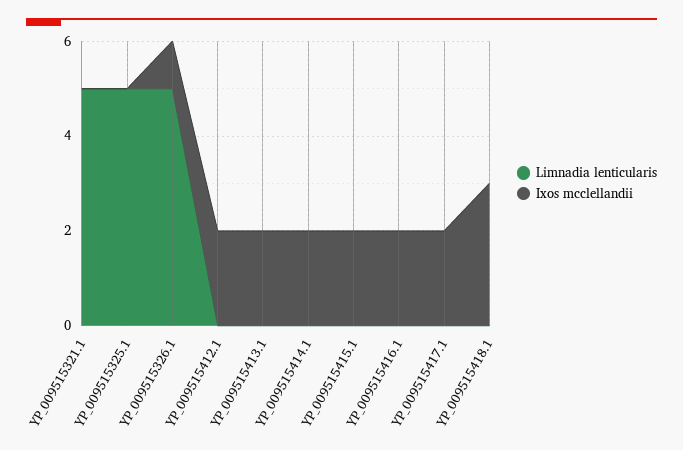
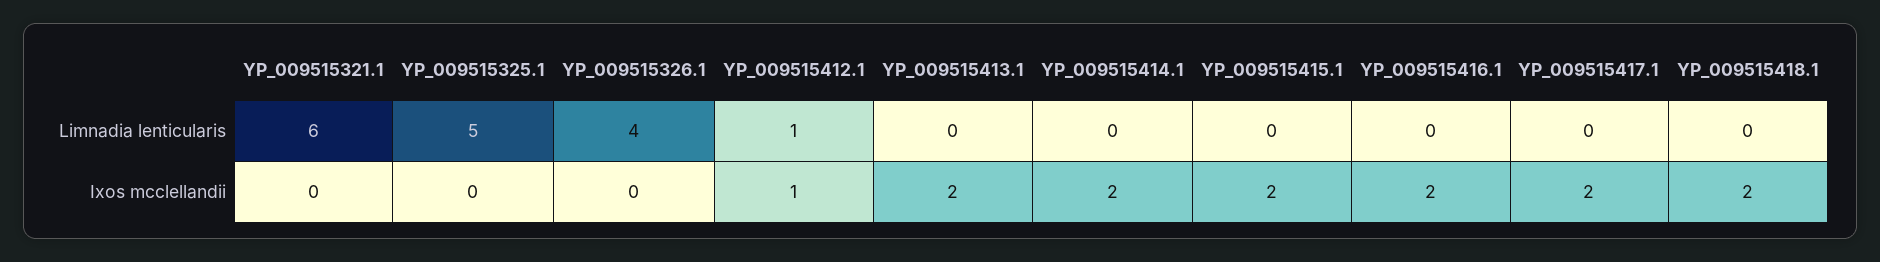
Limnadia lenticularis, YP_009515321.1: 5 -> 6
Limnadia lenticularis, YP_009515326.1: 5 -> 4
Ixos mcclellandii, YP_009515326.1: 1 -> 0
Limnadia lenticularis, YP_009515412.1: 0 -> 1
Ixos mcclellandii, YP_009515412.1: 2 -> 1
Ixos mcclellandii, YP_009515418.1: 3 -> 2

